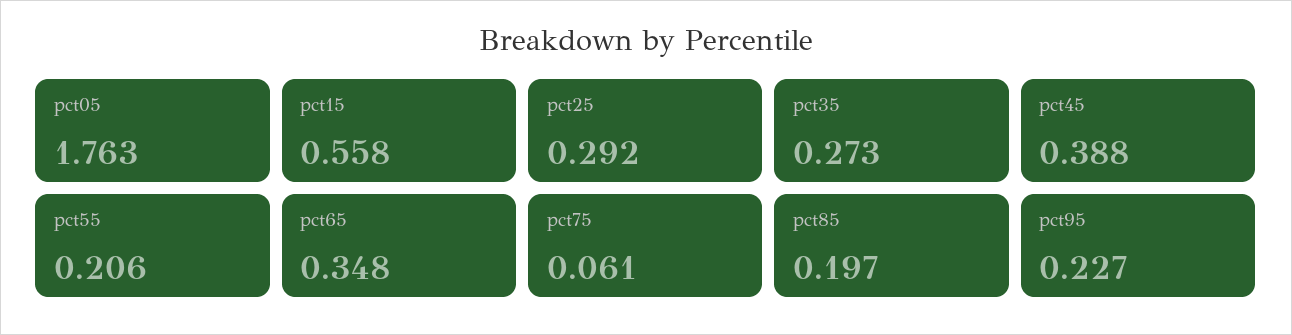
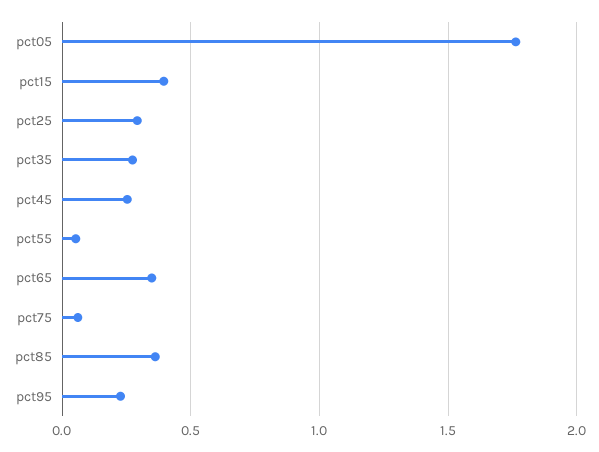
pct15: 0.558 -> 0.4
pct45: 0.388 -> 0.25
pct55: 0.206 -> 0.05
pct85: 0.197 -> 0.35

